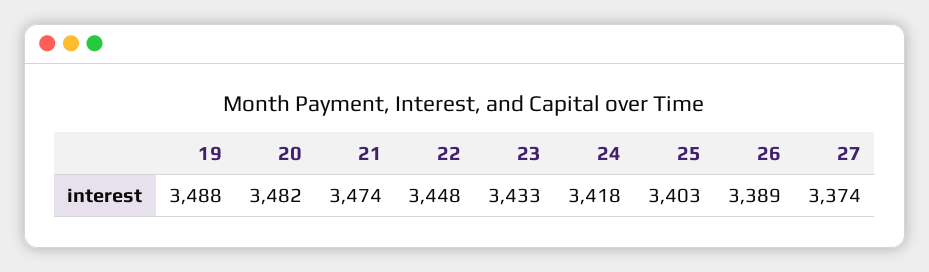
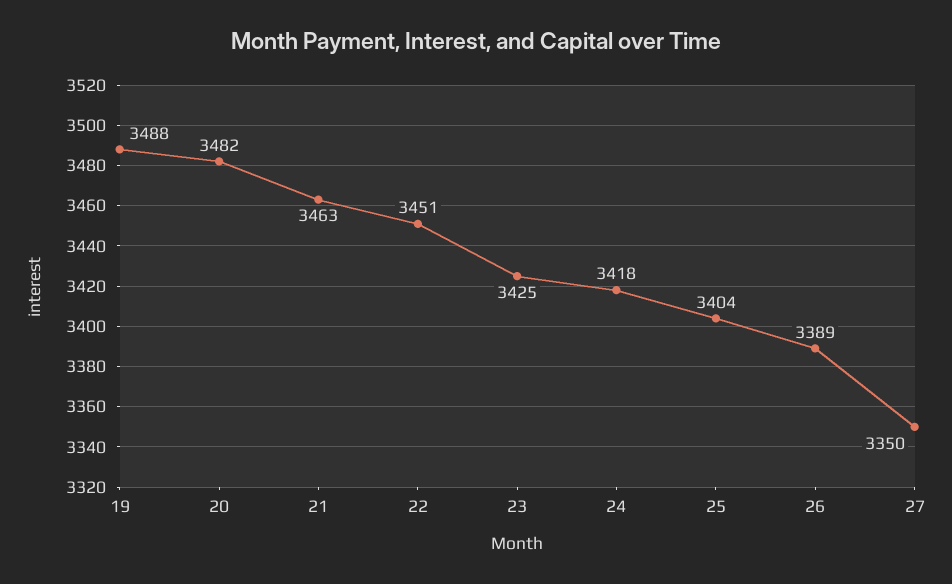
21: 3474 -> 3463
22: 3448 -> 3451
23: 3433 -> 3425
25: 3403 -> 3404
27: 3374 -> 3350

